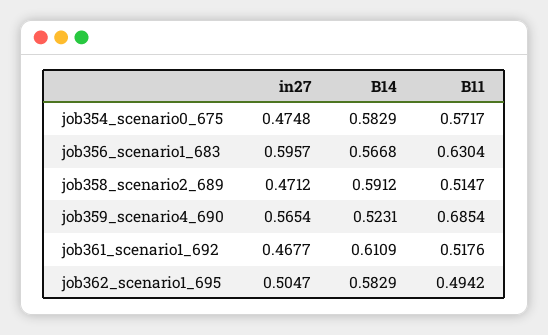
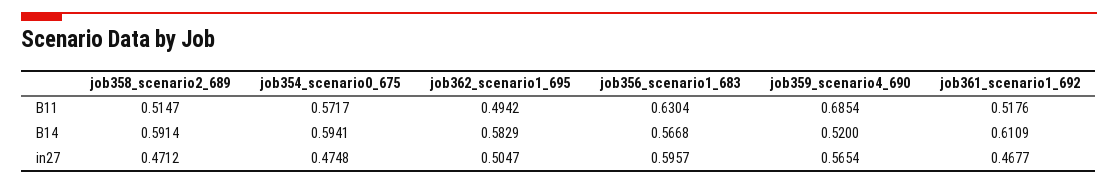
B14, job354_scenario0_675: 0.5829 -> 0.5941
B14, job358_scenario2_689: 0.5912 -> 0.5914
B14, job359_scenario4_690: 0.5231 -> 0.52

